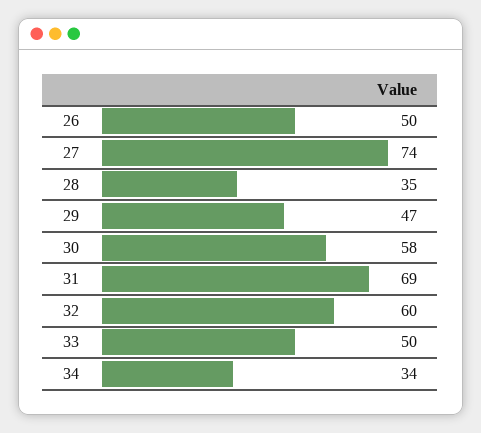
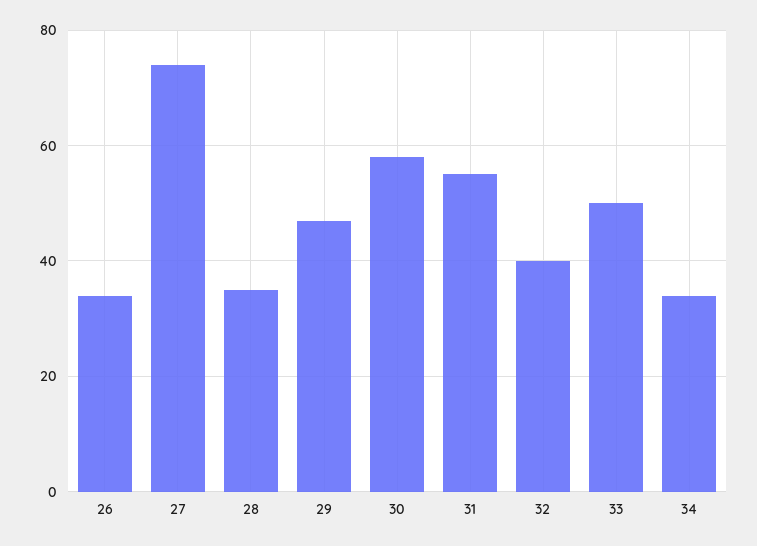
26: 50 -> 35
31: 69 -> 55
32: 60 -> 40

